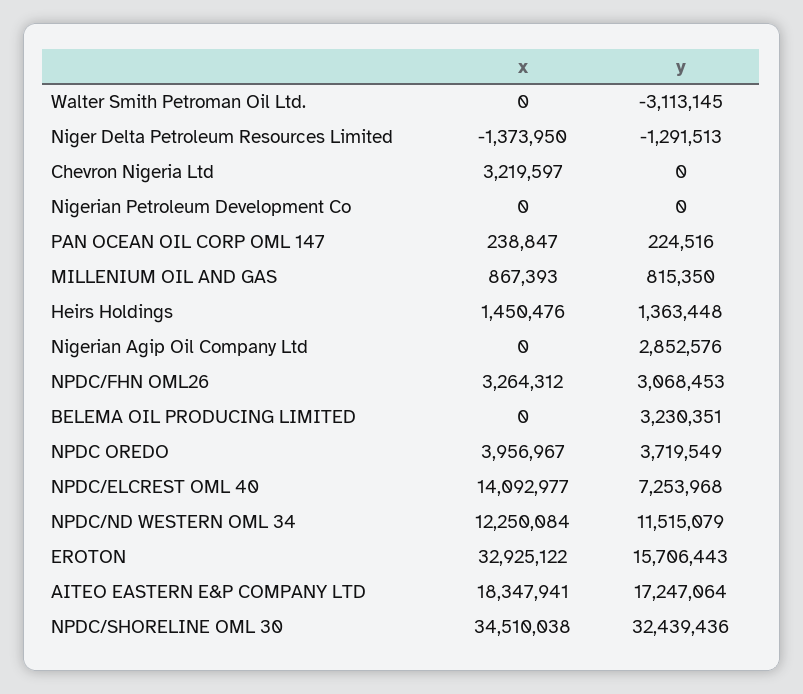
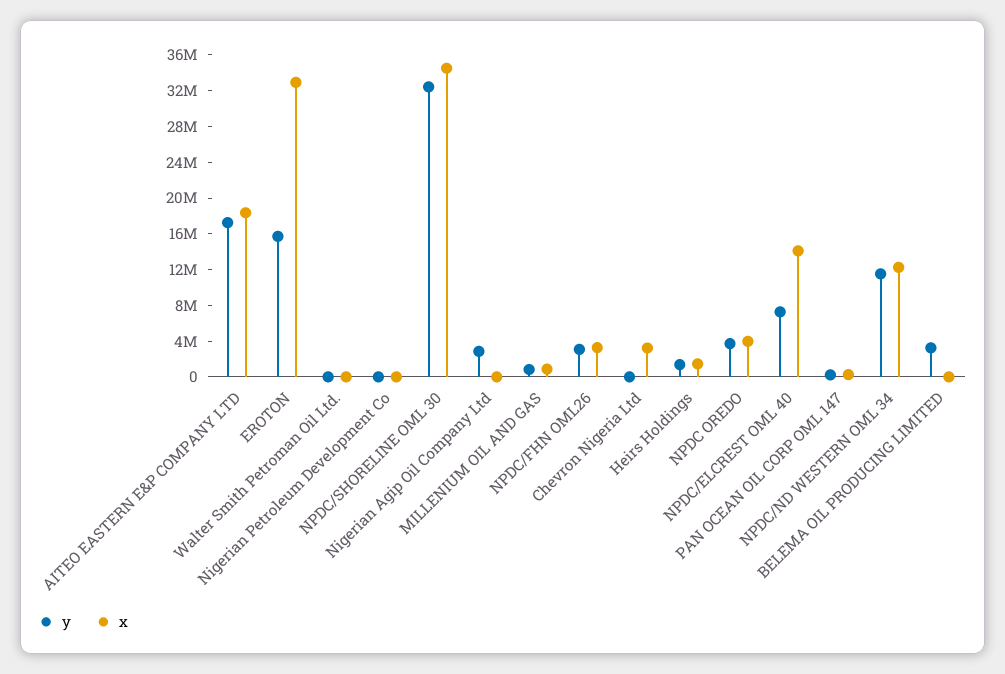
y, Walter Smith Petroman Oil Ltd.: -3113145 -> 0
x, Niger Delta Petroleum Resources Limited: -1373950 -> none
y, Niger Delta Petroleum Resources Limited: -1291513 -> none

